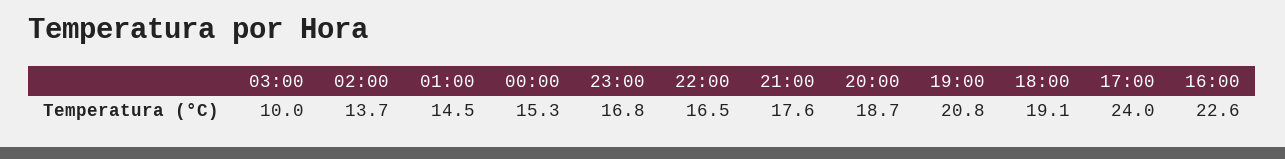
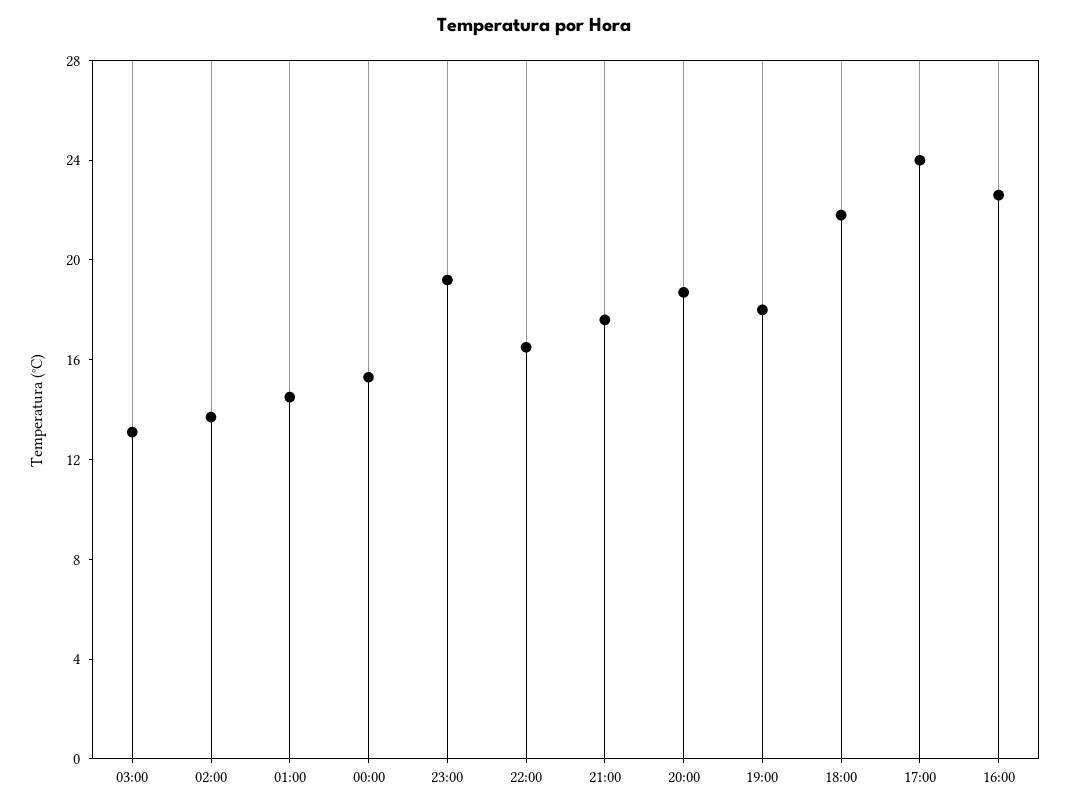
03:00: 10 -> 13
23:00: 16.8 -> 19
19:00: 20.8 -> 18
18:00: 19.1 -> 22

